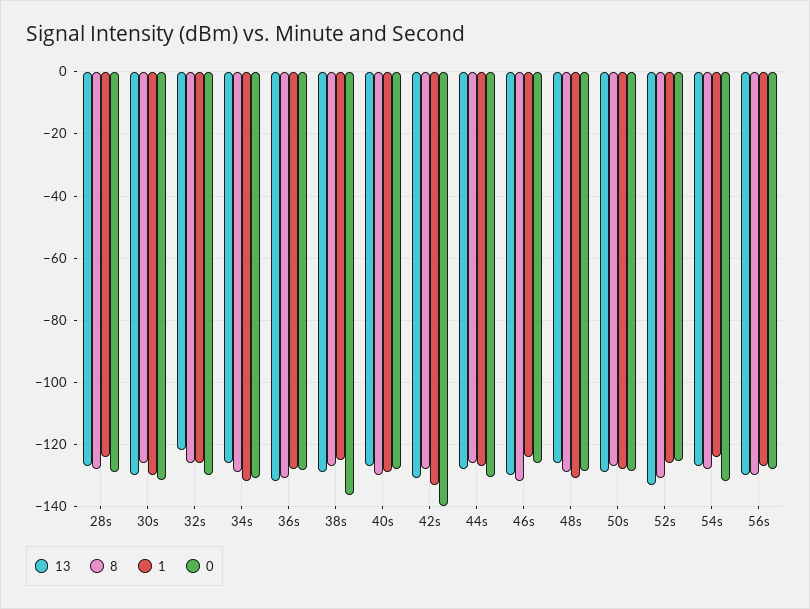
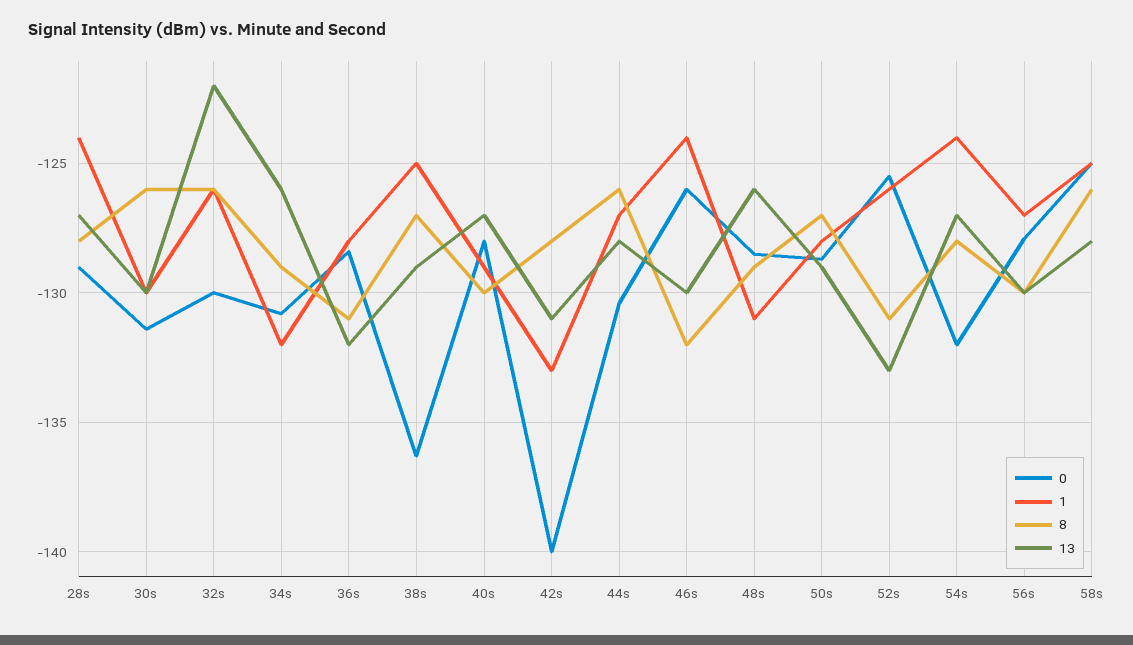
0, 58s: none -> -125
1, 58s: none -> -125
8, 58s: none -> -126
13, 58s: none -> -128

